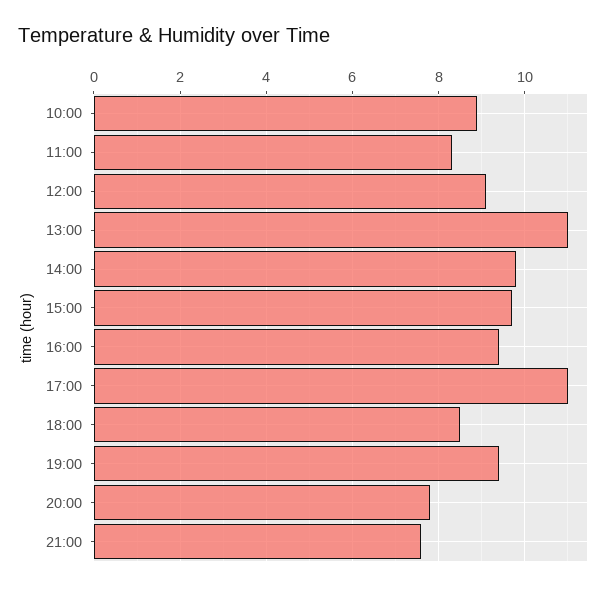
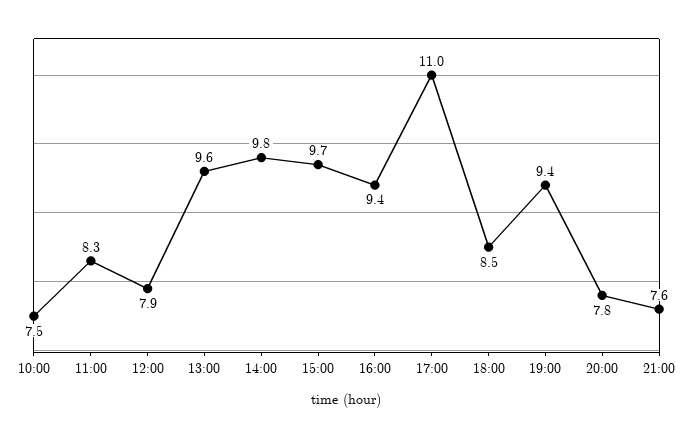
10:00: 9 -> 7.5
12:00: 9 -> 7.9
13:00: 11 -> 9.6

